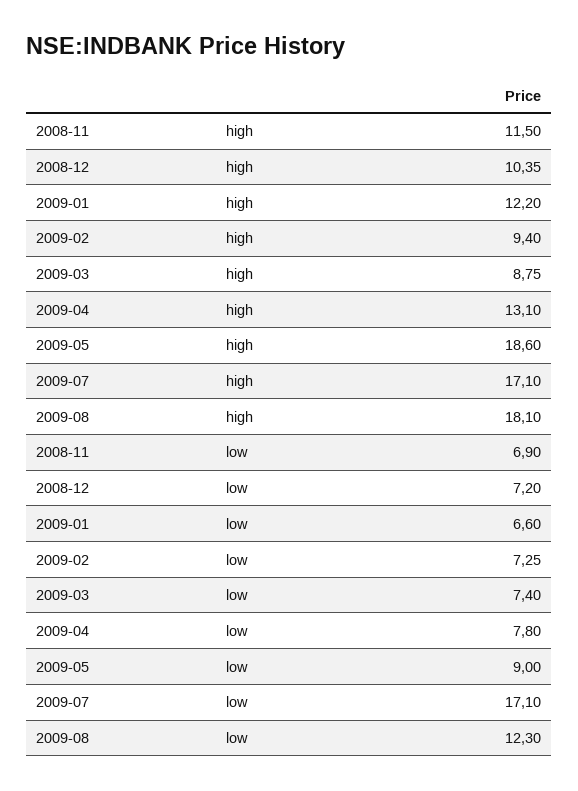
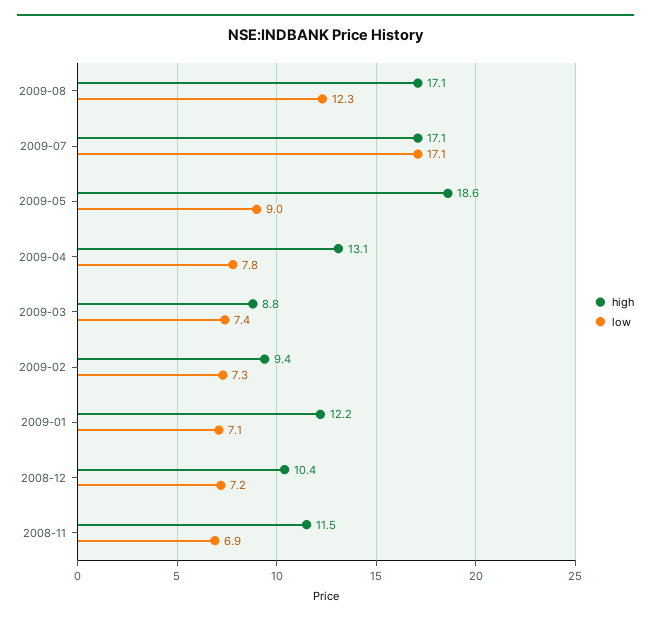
high, 2009-08: 18.1 -> 17.1
low, 2009-01: 6.6 -> 7.1

